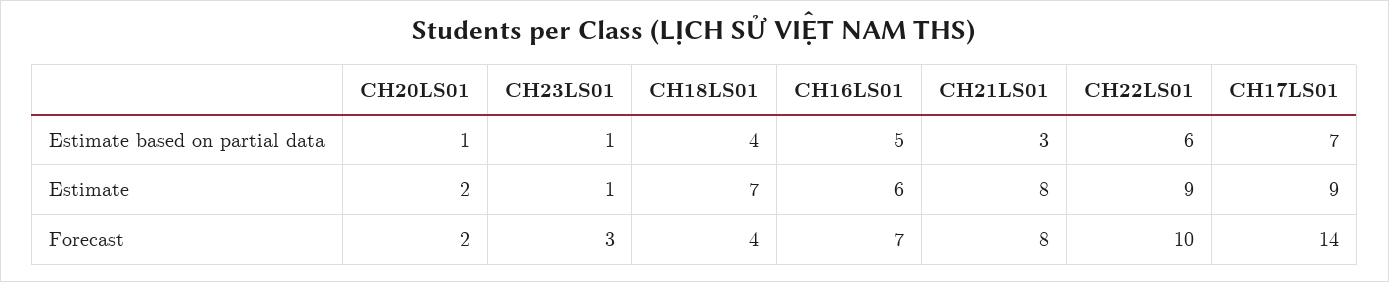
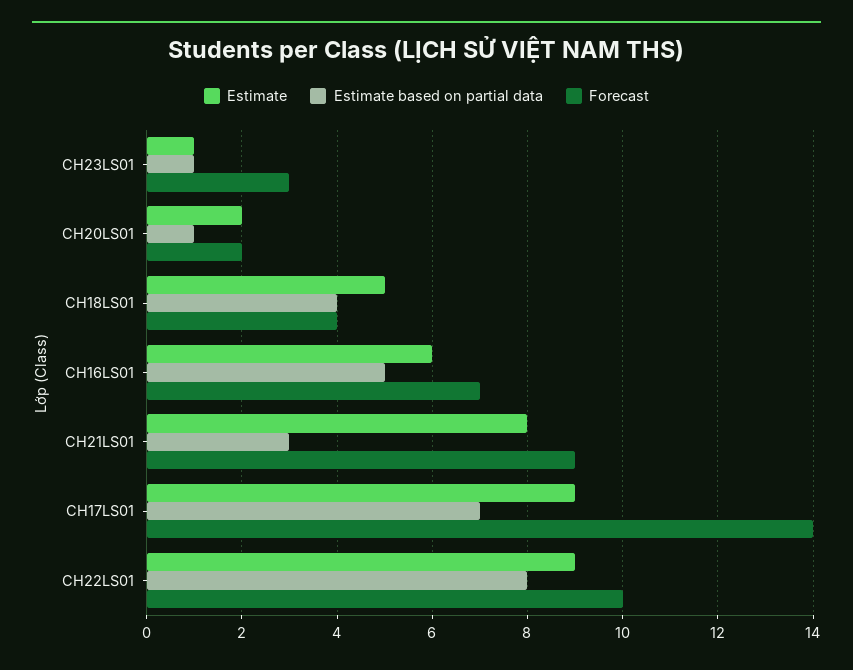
Estimate based on partial data, CH22LS01: 6 -> 8
Estimate, CH18LS01: 7 -> 5
Forecast, CH21LS01: 8 -> 9

